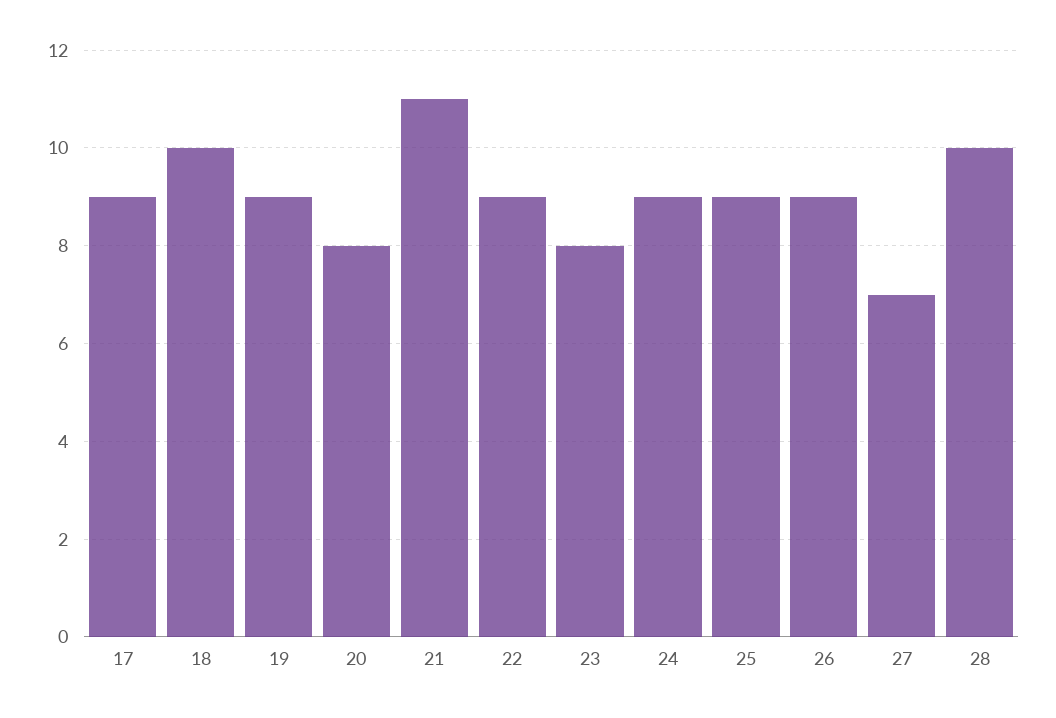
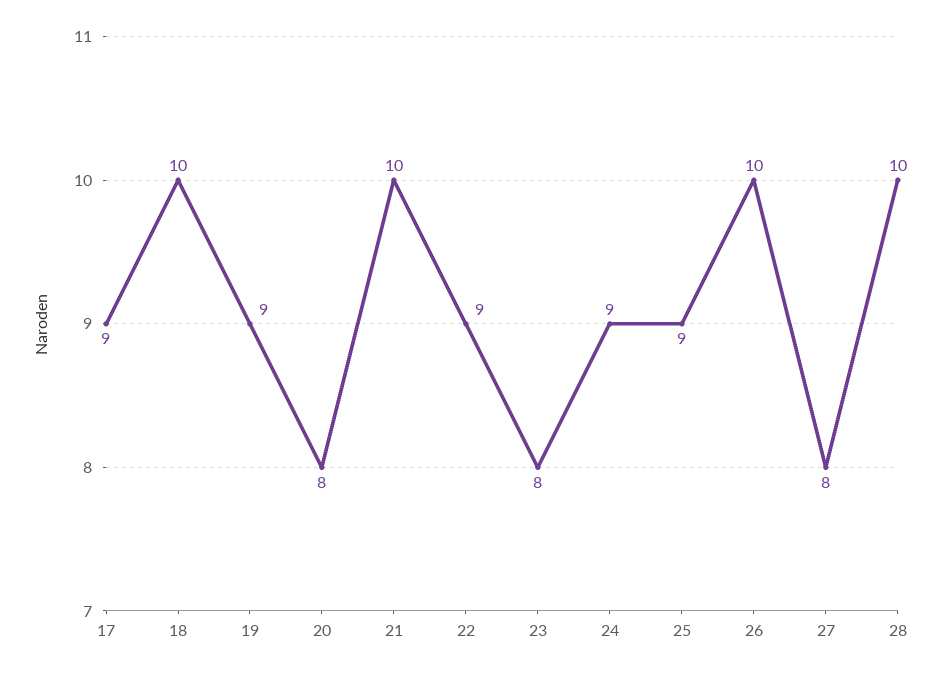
21: 11 -> 10
26: 9 -> 10
27: 7 -> 8

